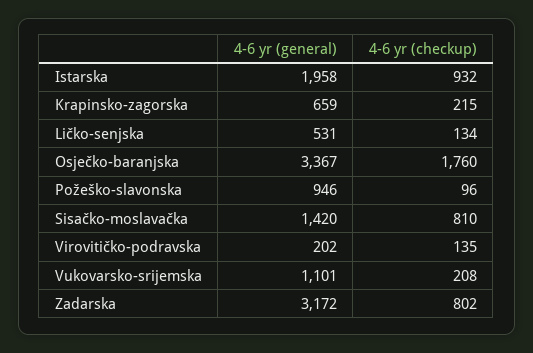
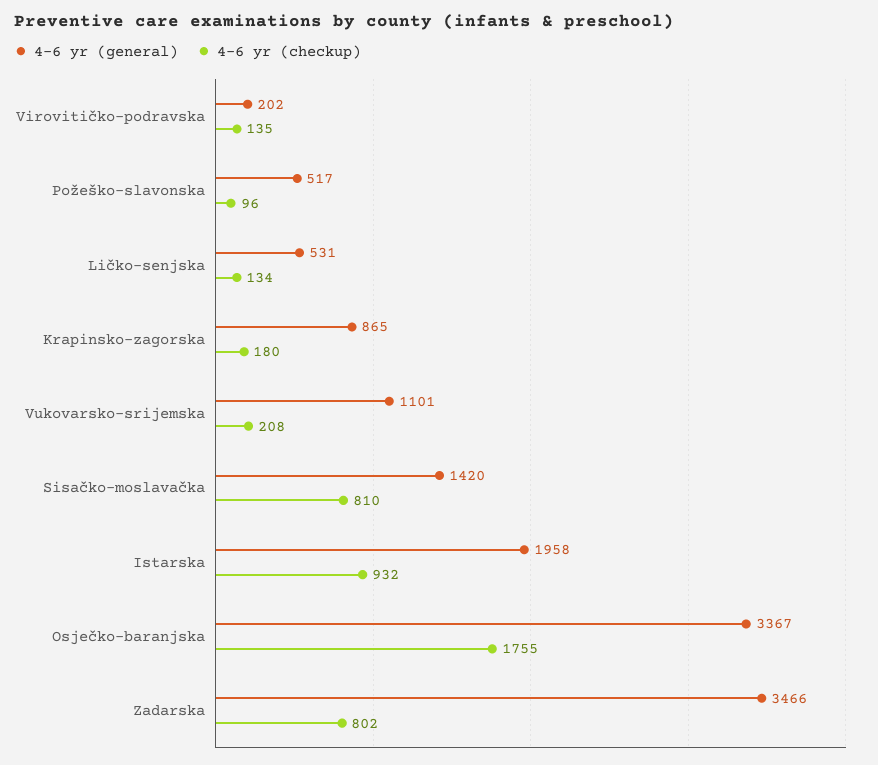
4-6 yr (general), Krapinsko-zagorska: 659 -> 865
4-6 yr (checkup), Krapinsko-zagorska: 215 -> 180
4-6 yr (checkup), Osječko-baranjska: 1760 -> 1755
4-6 yr (general), Požeško-slavonska: 946 -> 517
4-6 yr (general), Zadarska: 3172 -> 3466

